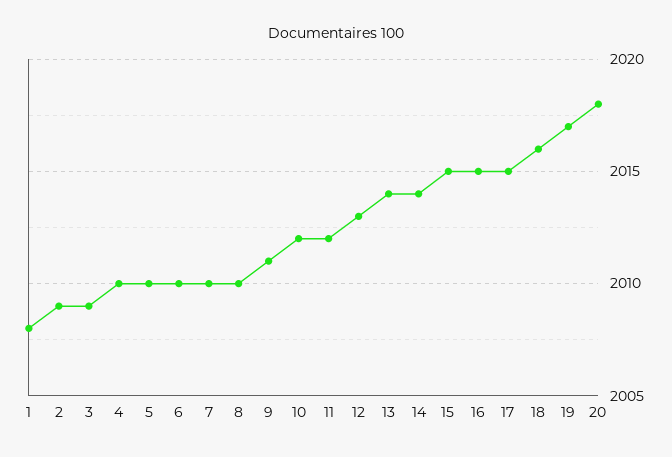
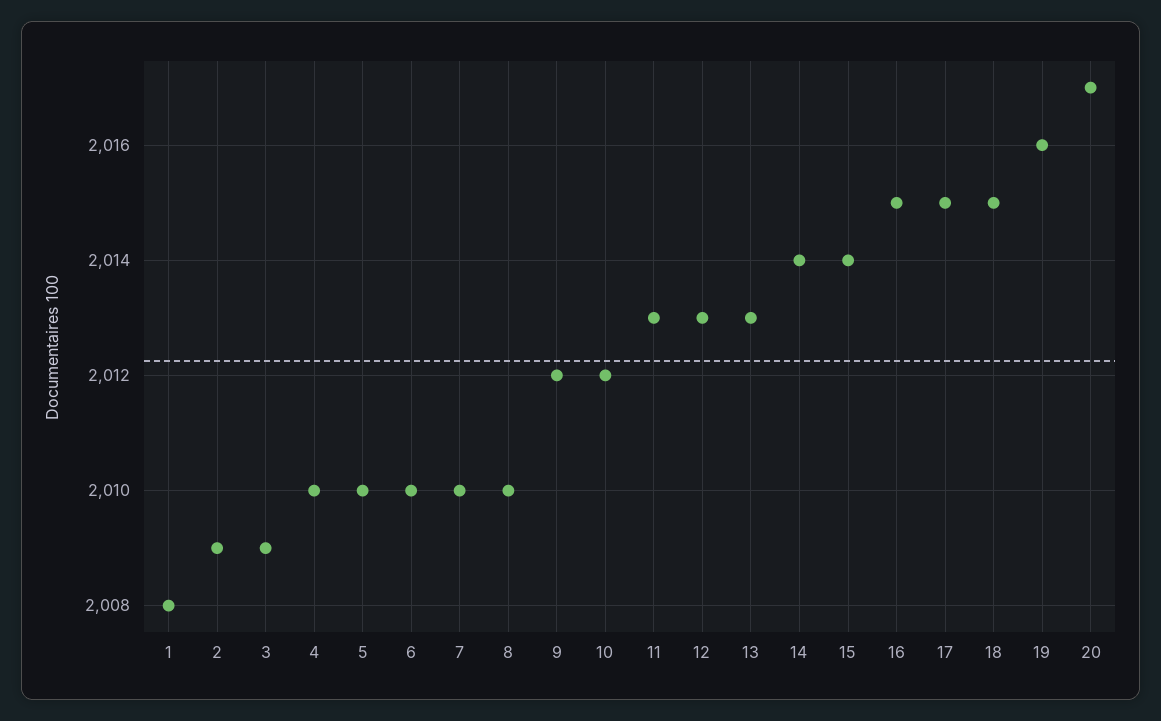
9: 2011 -> 2012
11: 2012 -> 2013
13: 2014 -> 2013
15: 2015 -> 2014
18: 2016 -> 2015
19: 2017 -> 2016
20: 2018 -> 2017

